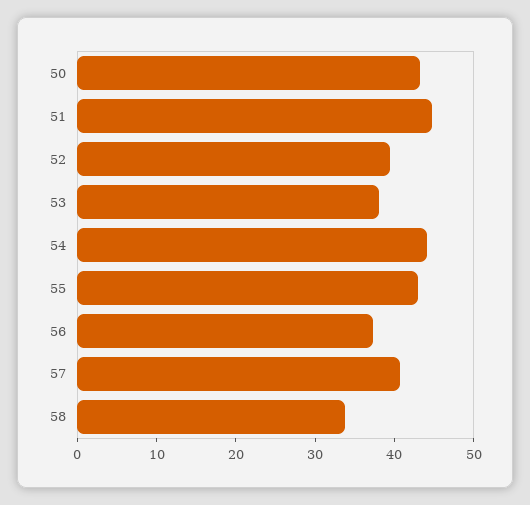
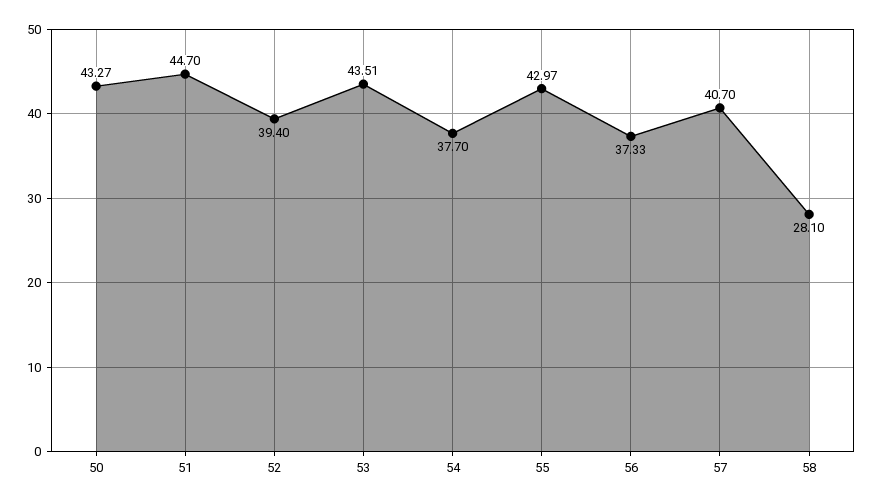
53: 38 -> 43.51
54: 44 -> 37.7
58: 34 -> 28.1

